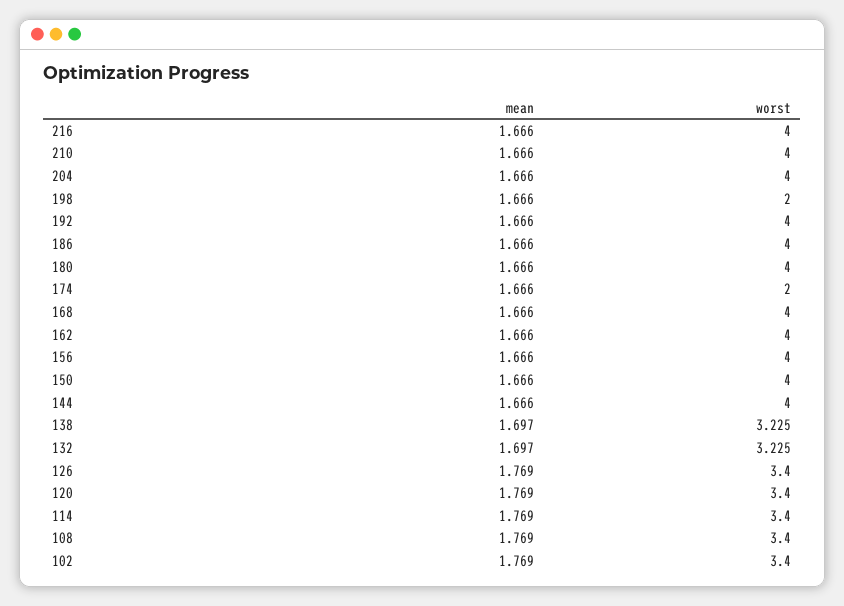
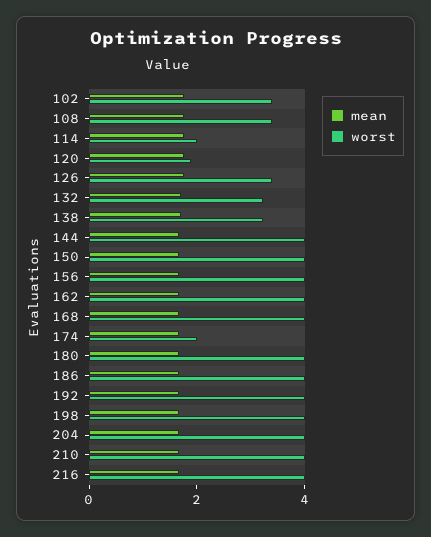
worst, 198: 2 -> 4
worst, 120: 3.4 -> 2
worst, 114: 3.4 -> 2

